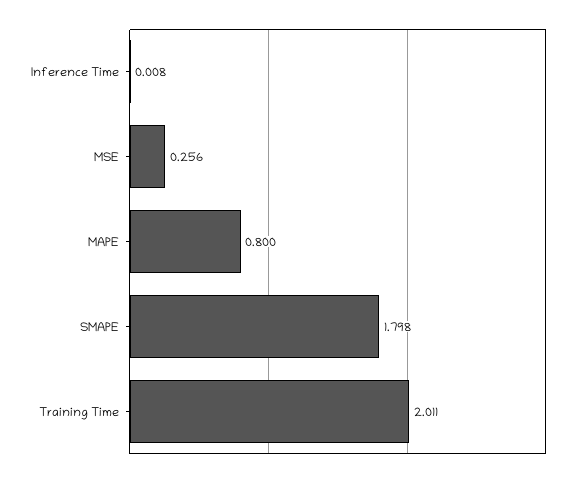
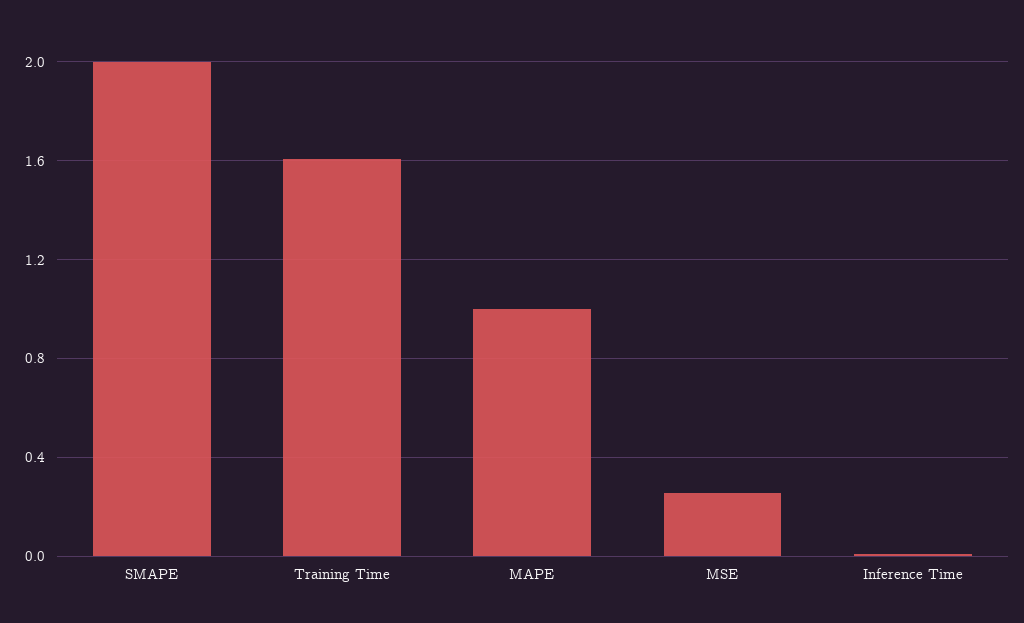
MAPE: 0.8 -> 1
SMAPE: 1.798 -> 2
Training Time: 2.011 -> 1.6

